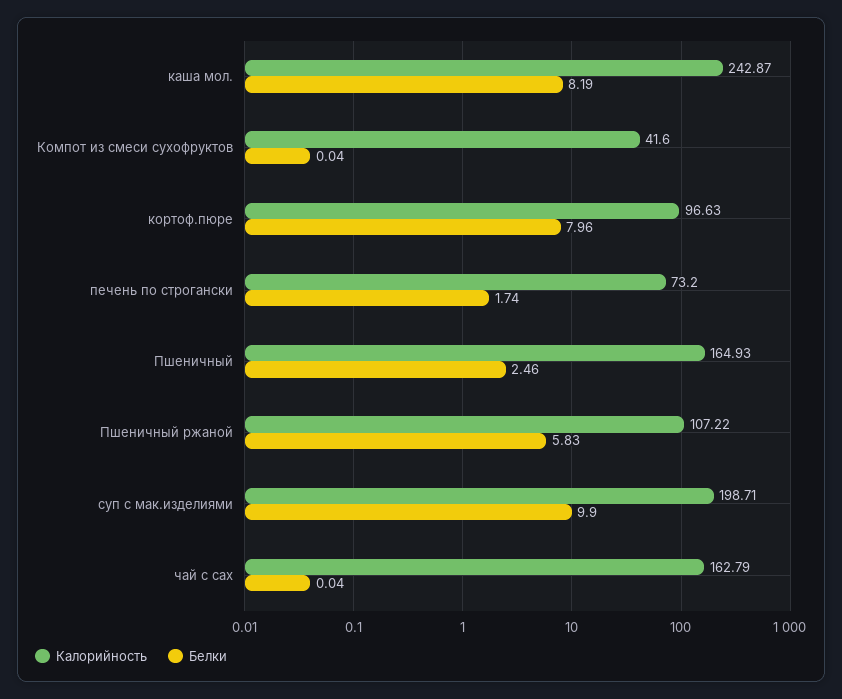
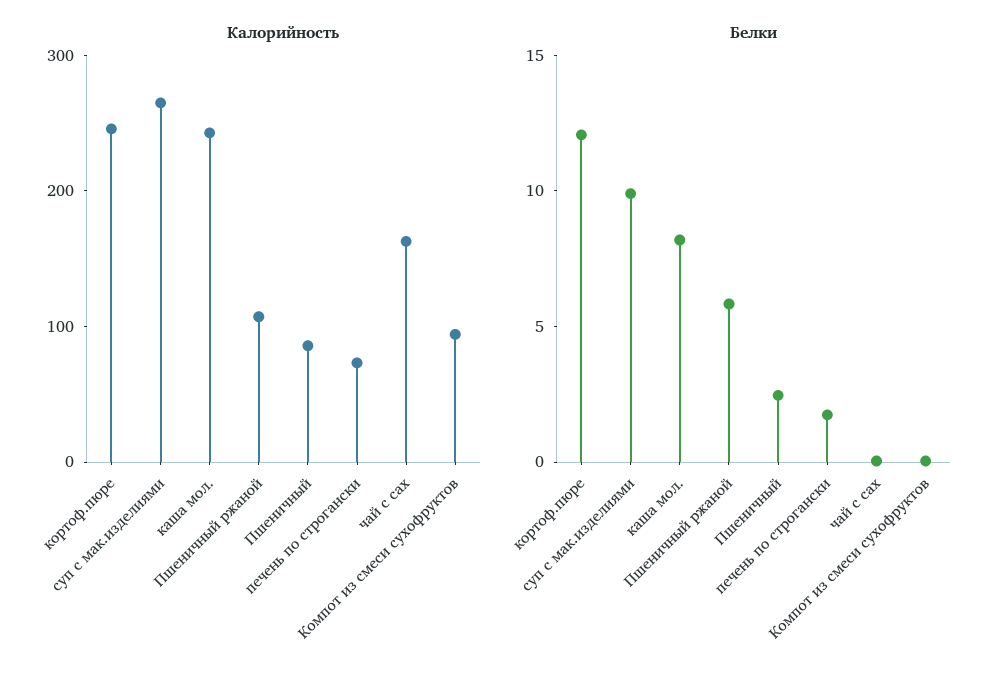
Калорийность, Компот из смеси сухофруктов: 41.6 -> 100
Калорийность, кортоф.пюре: 96.63 -> 240
Белки, кортоф.пюре: 7.96 -> 12
Калорийность, Пшеничный: 164.93 -> 80
Калорийность, суп с мак.изделиями: 198.71 -> 260

